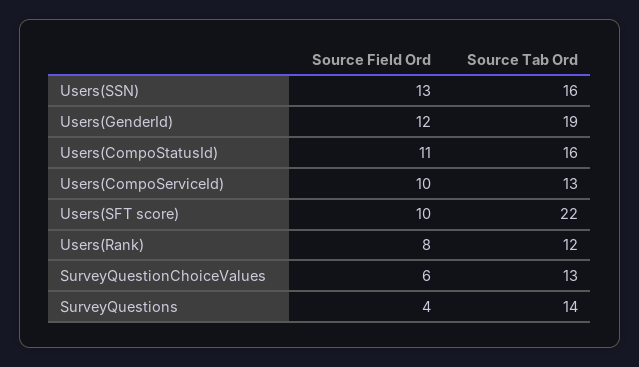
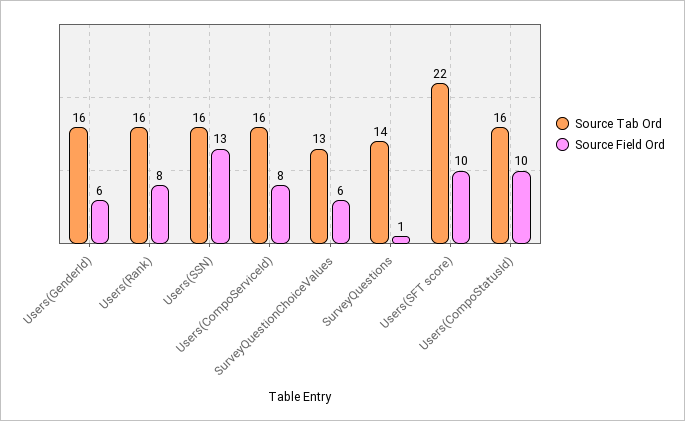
Source Field Ord, Users(GenderId): 12 -> 6
Source Tab Ord, Users(GenderId): 19 -> 16
Source Field Ord, Users(CompoStatusId): 11 -> 10
Source Field Ord, Users(CompoServiceId): 10 -> 8
Source Tab Ord, Users(CompoServiceId): 13 -> 16
Source Tab Ord, Users(Rank): 12 -> 16
Source Field Ord, SurveyQuestions: 4 -> 1

